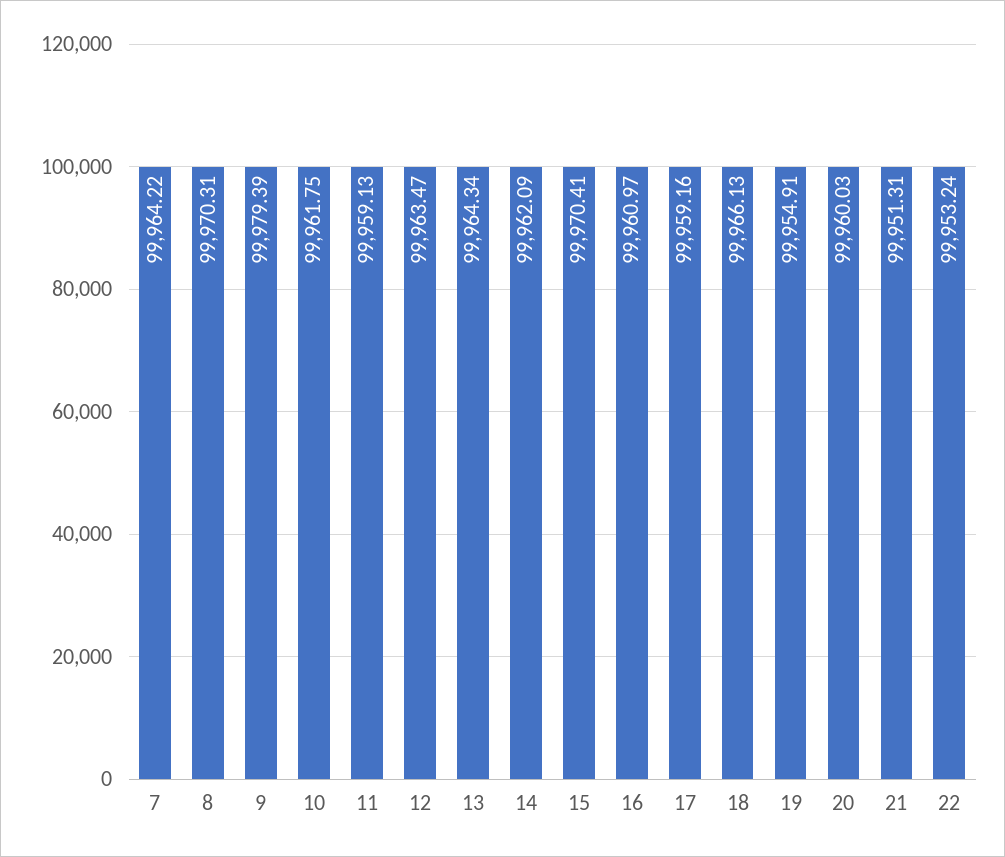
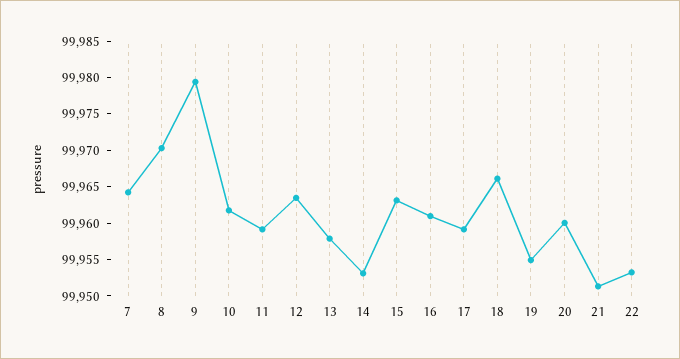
13: 99964.34 -> 99957.5
14: 99962.09 -> 99952.5
15: 99970.41 -> 99962.5

